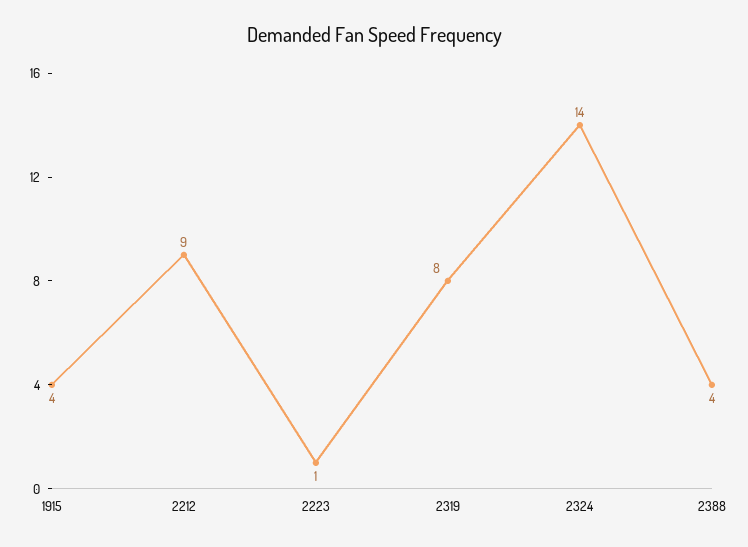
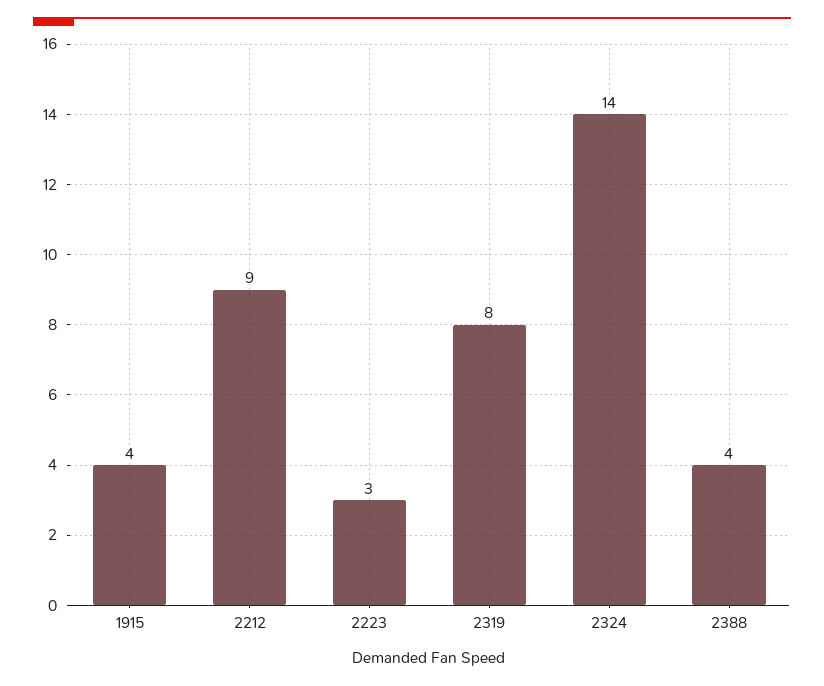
2223: 1 -> 3

